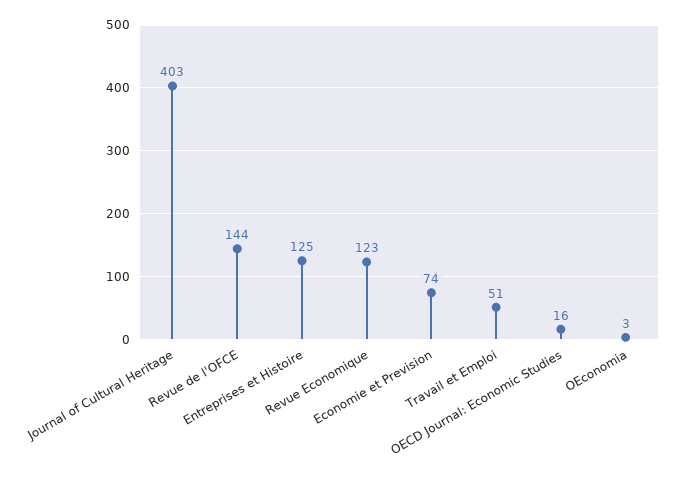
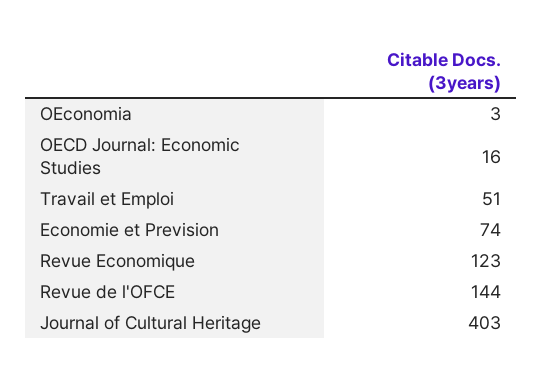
Entreprises et Histoire: 125 -> none

